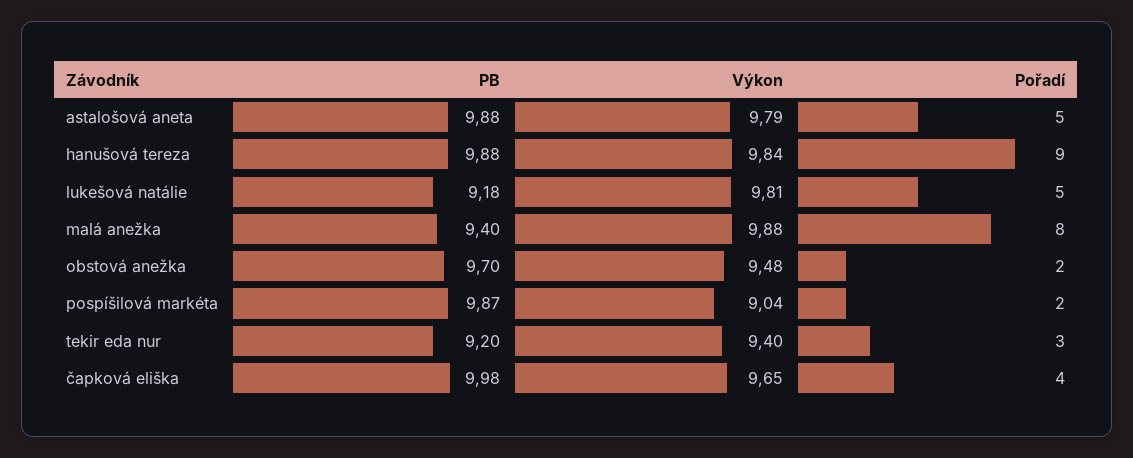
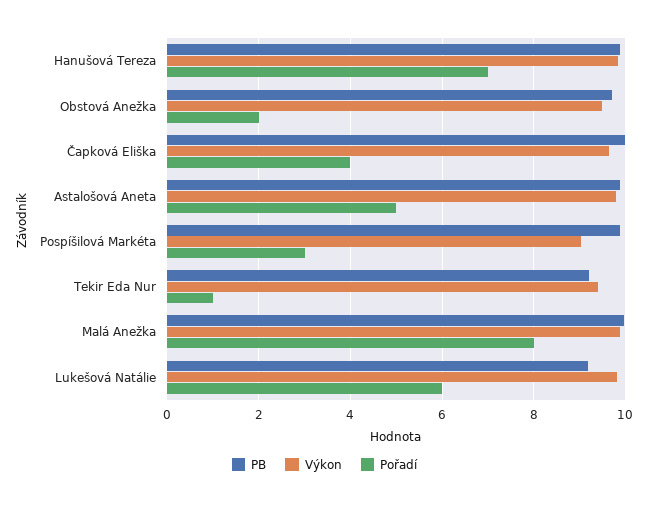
Pořadí, hanušová tereza: 9 -> 7
Pořadí, lukešová natálie: 5 -> 6
PB, malá anežka: 9.4 -> 10
Pořadí, pospíšilová markéta: 2 -> 3
Pořadí, tekir eda nur: 3 -> 1

